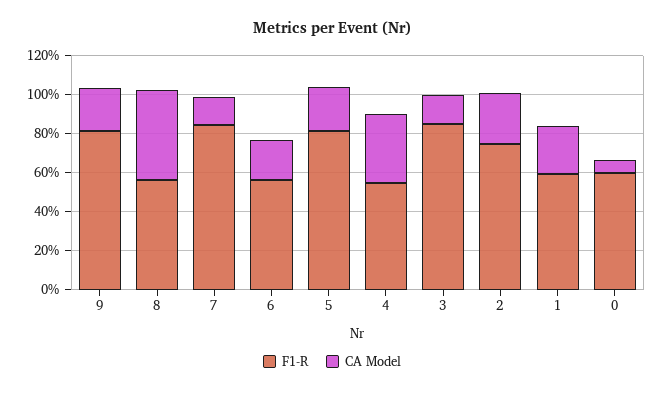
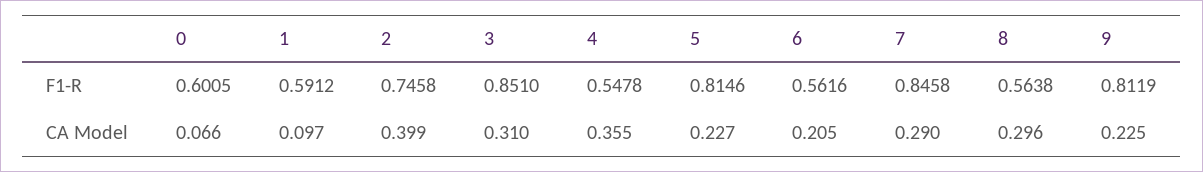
CA Model, 8: 0.45 -> 0.296
CA Model, 7: 0.15 -> 0.29
CA Model, 3: 0.15 -> 0.31
CA Model, 2: 0.25 -> 0.399
CA Model, 1: 0.25 -> 0.097

